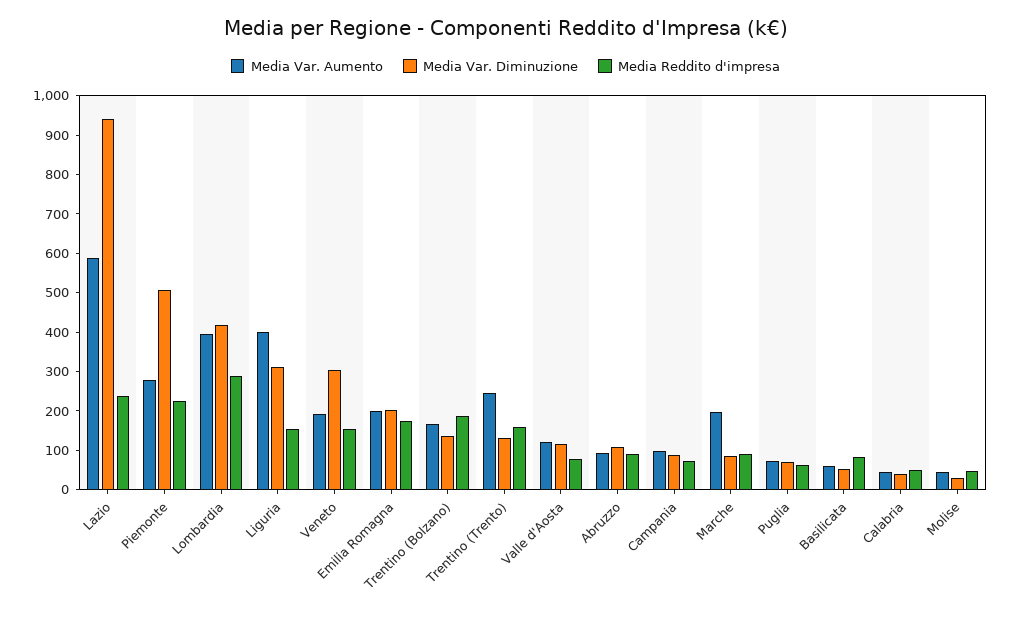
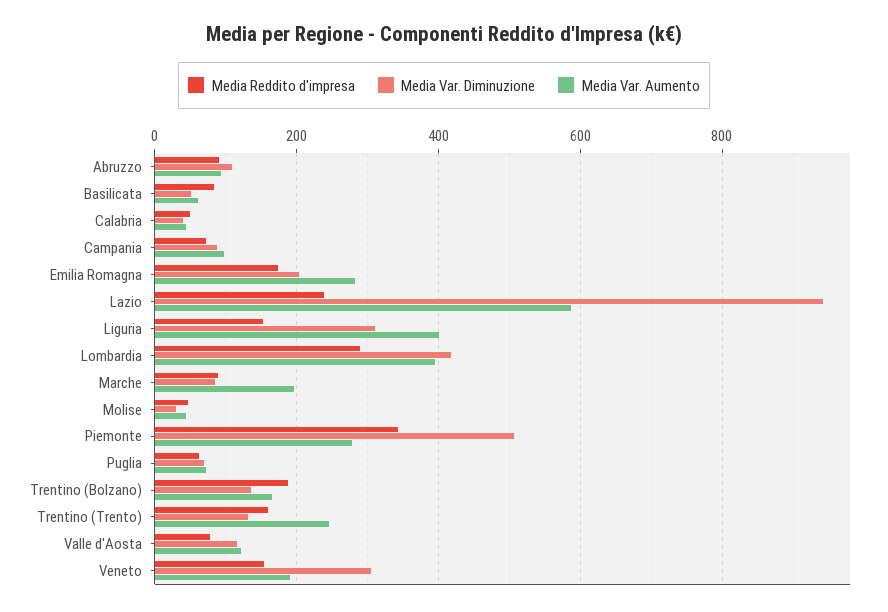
Media Reddito d'impresa, Piemonte: 225 -> 340
Media Var. Aumento, Emilia Romagna: 200 -> 280

